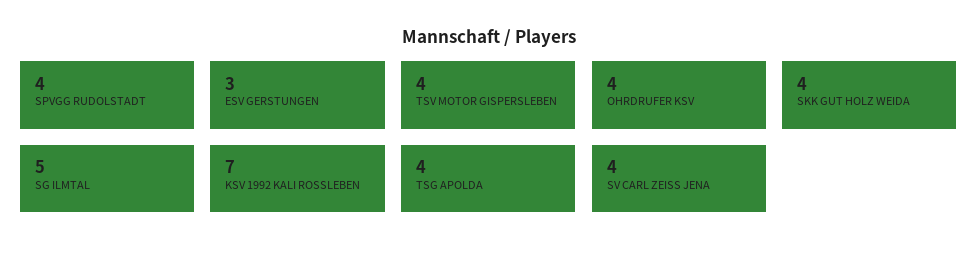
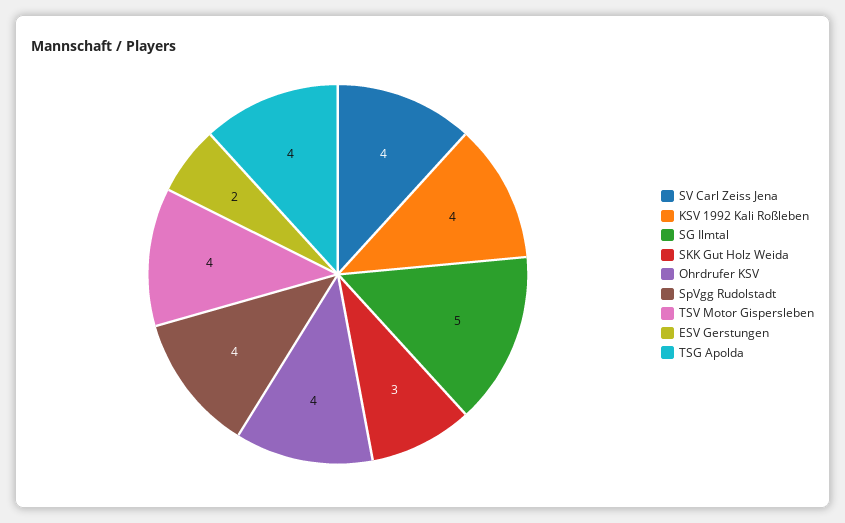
ESV GERSTUNGEN: 3 -> 2
SKK GUT HOLZ WEIDA: 4 -> 3
KSV 1992 KALI ROSSLEBEN: 7 -> 4

